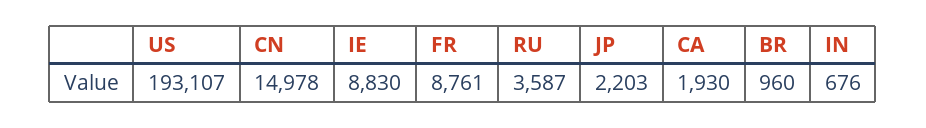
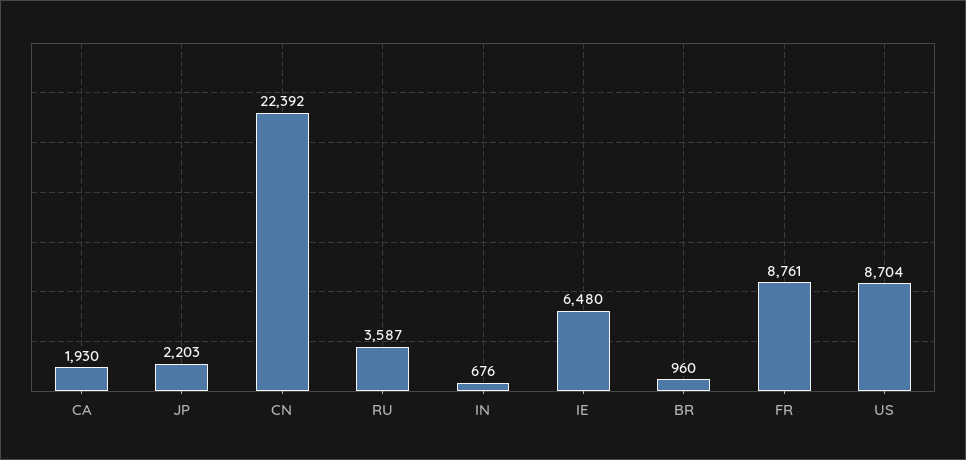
US: 193107 -> 8704
CN: 14978 -> 22392
IE: 8830 -> 6480

